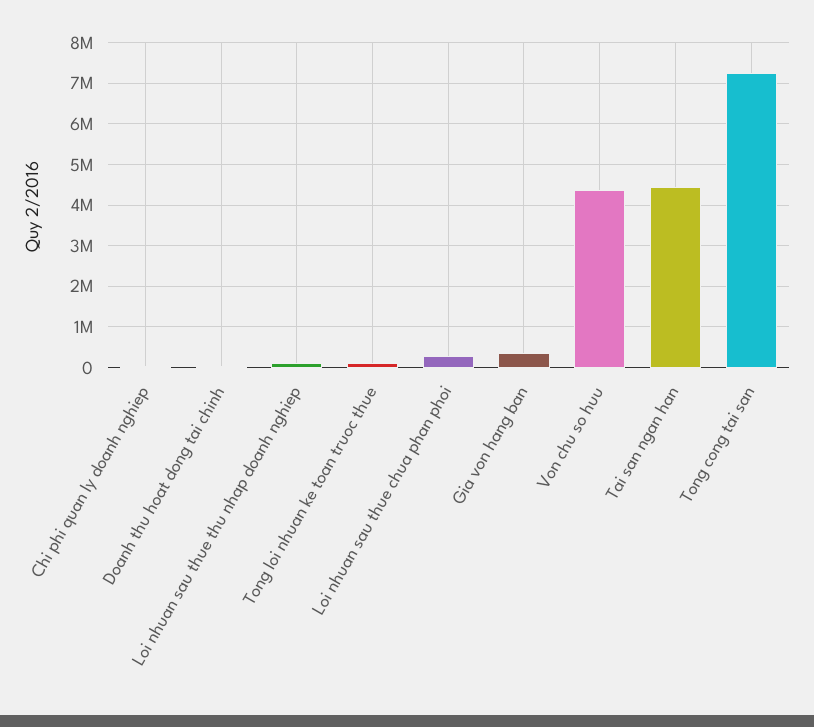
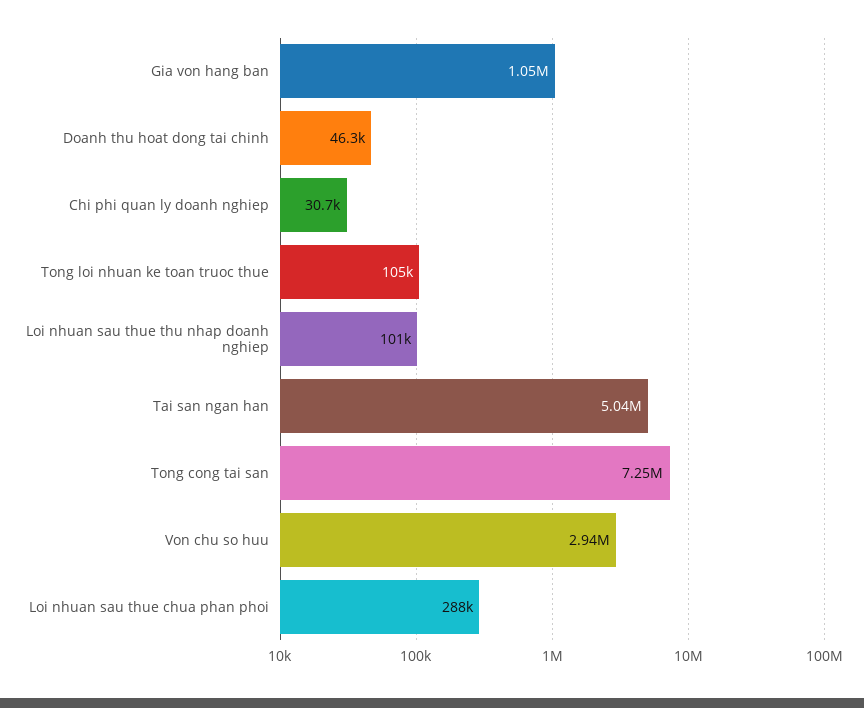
Gia von hang ban: 400000 -> 1050000
Von chu so huu: 4400000 -> 2940000
Tai san ngan han: 4400000 -> 5040000

